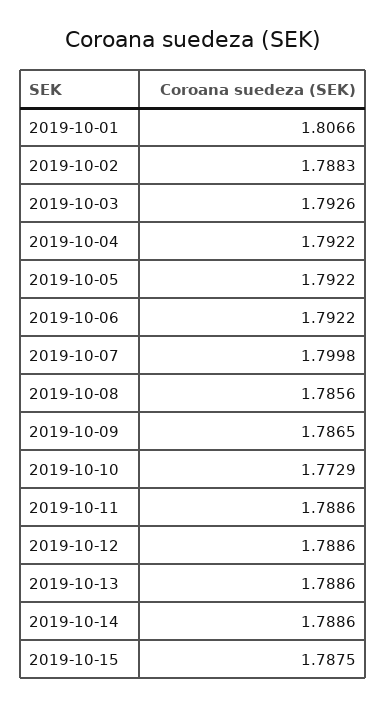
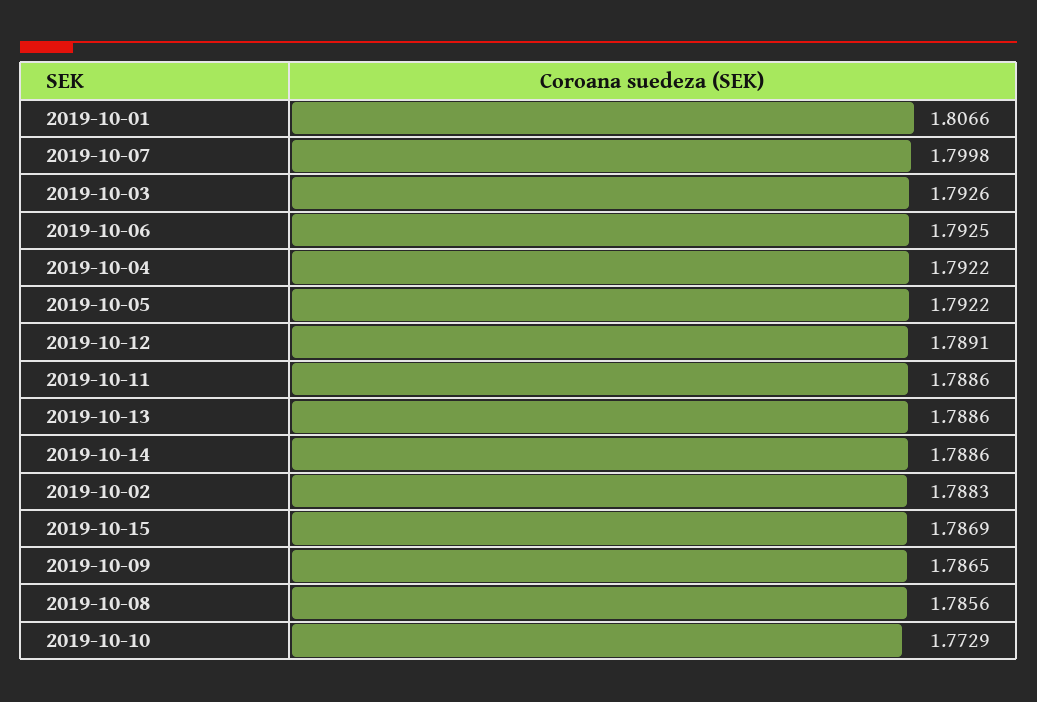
2019-10-06: 1.7922 -> 1.7925
2019-10-12: 1.7886 -> 1.7891
2019-10-15: 1.7875 -> 1.7869

